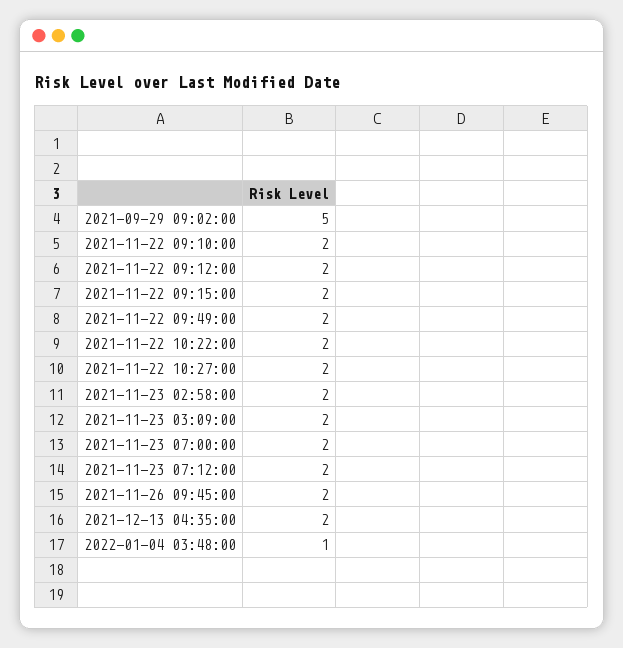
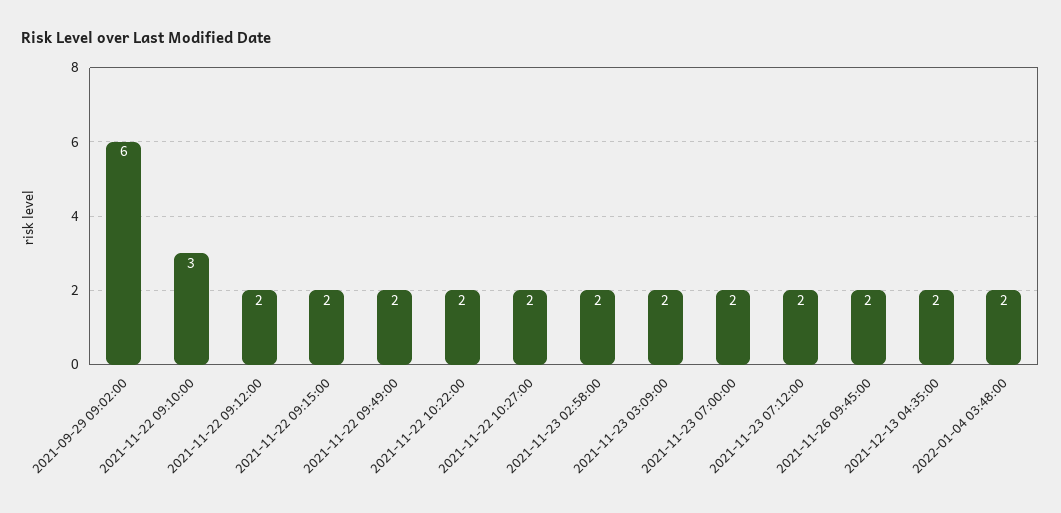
2021-09-29 09:02:00: 5 -> 6
2021-11-22 09:10:00: 2 -> 3
2022-01-04 03:48:00: 1 -> 2

